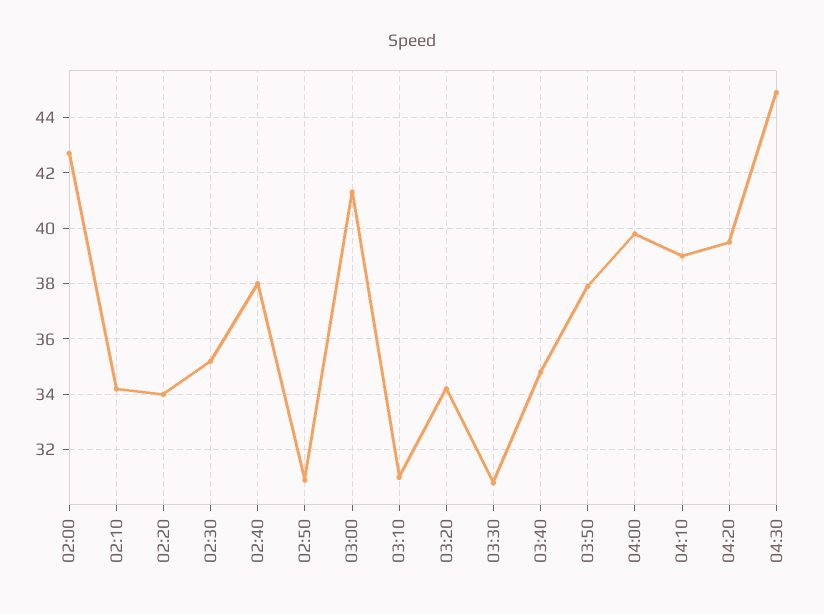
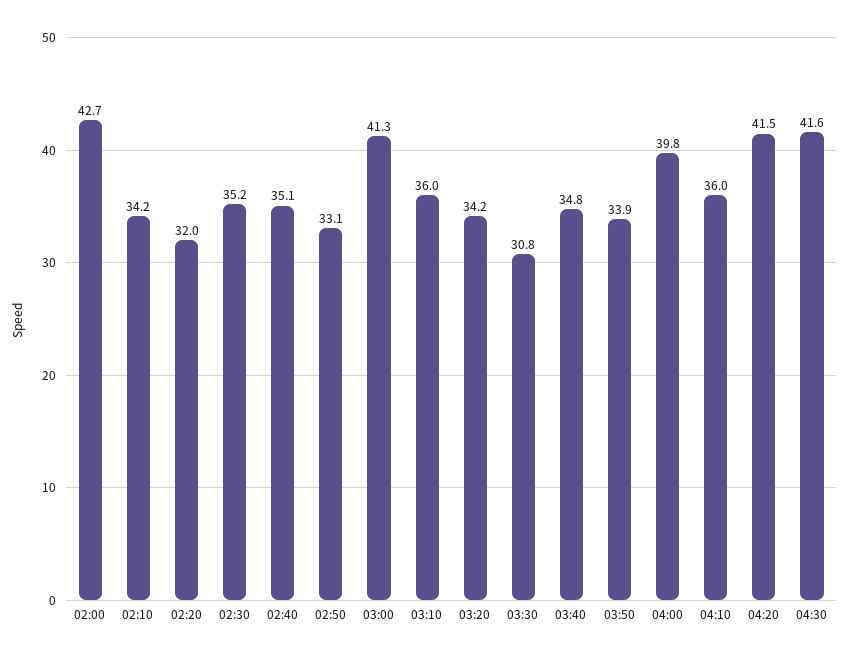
02:20: 34 -> 32
02:40: 38 -> 35.1
02:50: 31 -> 33.1
03:10: 31 -> 36
03:50: 38 -> 33.9
04:10: 39 -> 36
04:20: 39.5 -> 41.5
04:30: 45 -> 41.6

